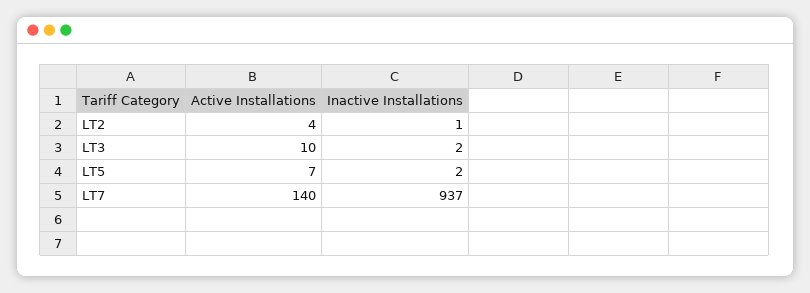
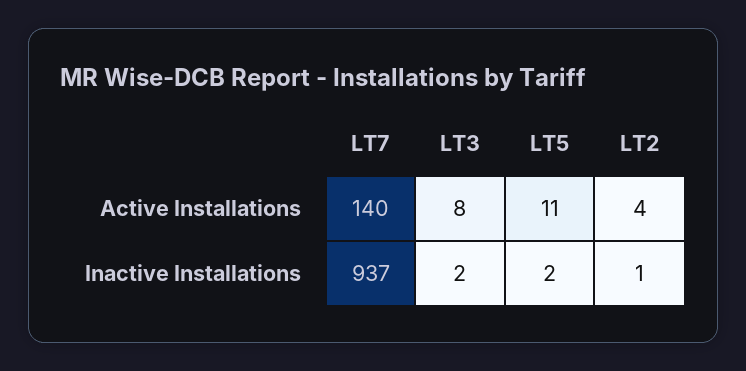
Active Installations, LT3: 10 -> 8
Active Installations, LT5: 7 -> 11

